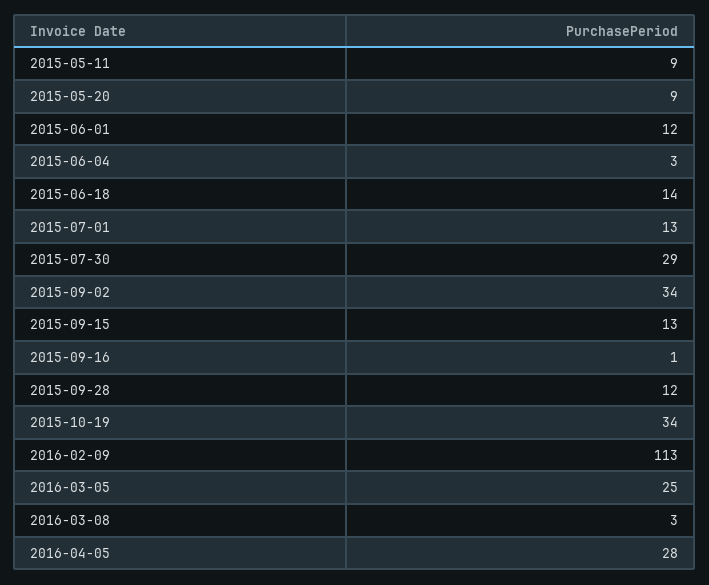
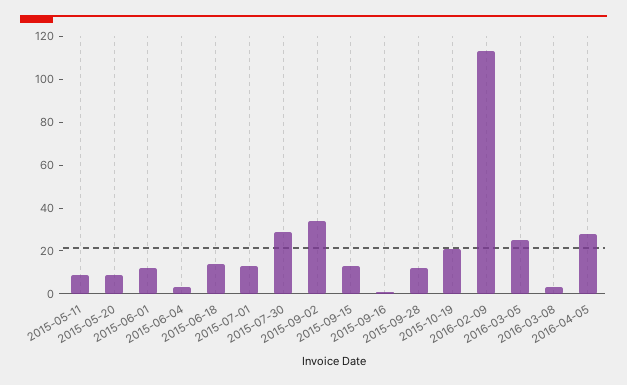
2015-10-19: 34 -> 20

